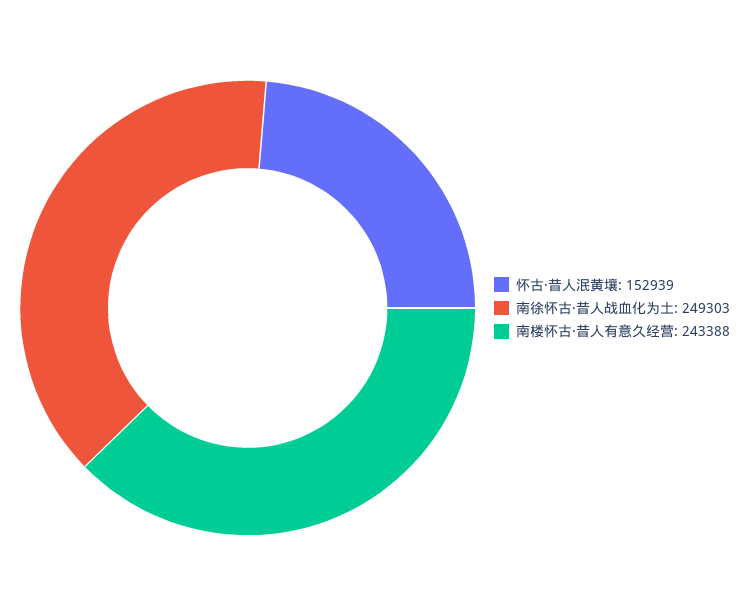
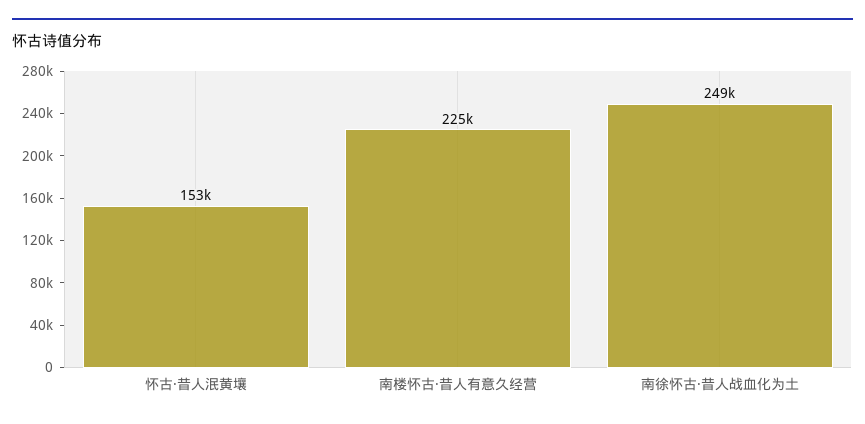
南楼怀古·昔人有意久经营: 243388 -> 225000

